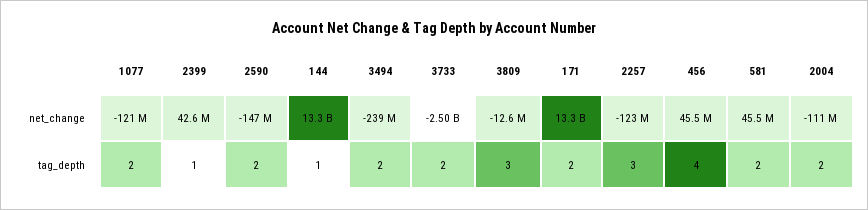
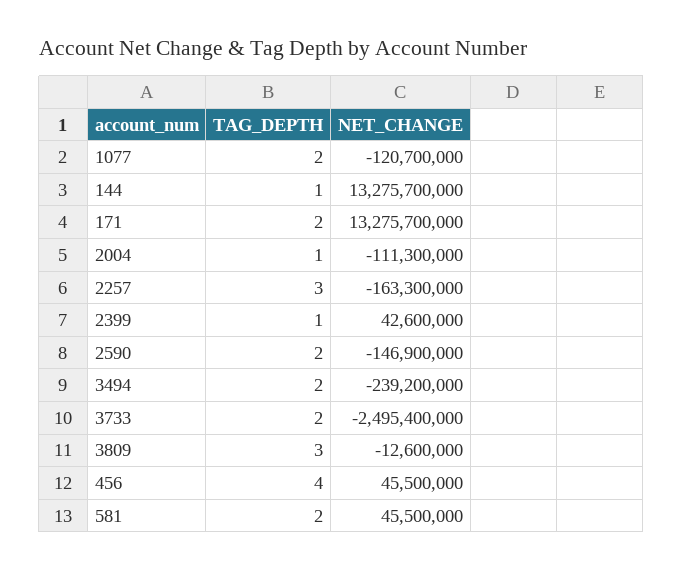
2257, net_change: -123000000 -> -163300000
2004, tag_depth: 2 -> 1

